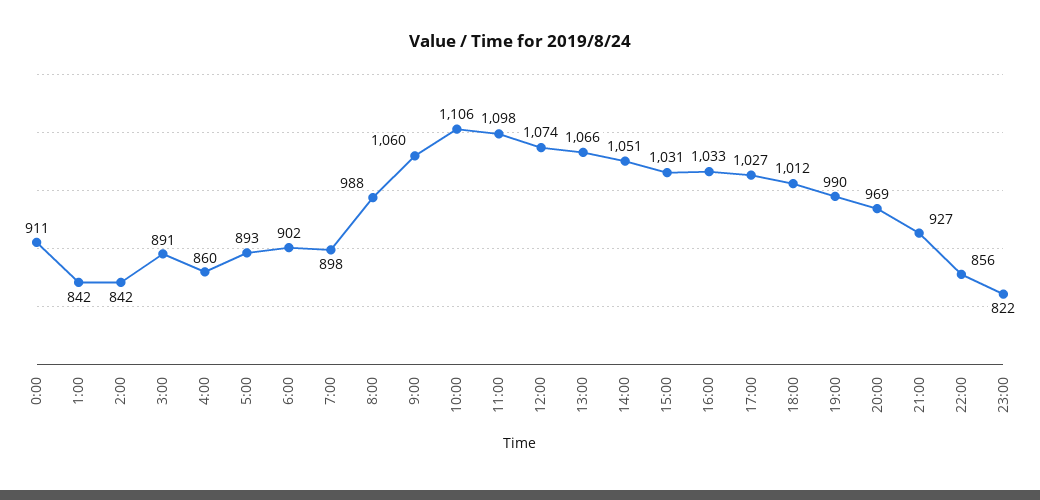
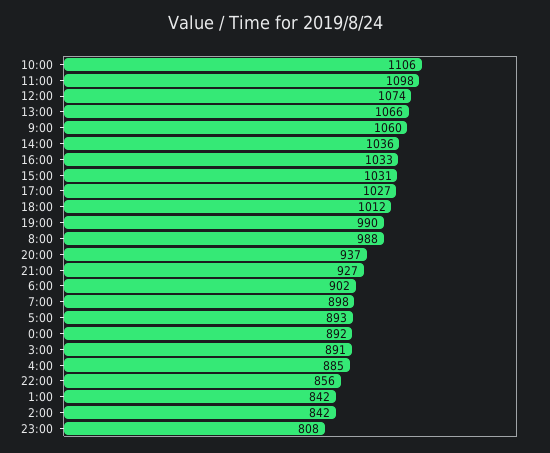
0:00: 911 -> 892
4:00: 860 -> 885
14:00: 1051 -> 1036
20:00: 969 -> 937
23:00: 822 -> 808

